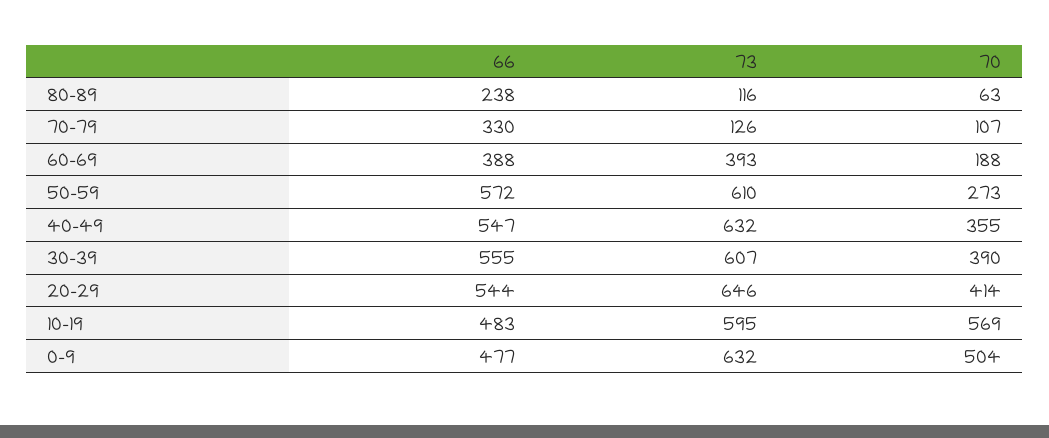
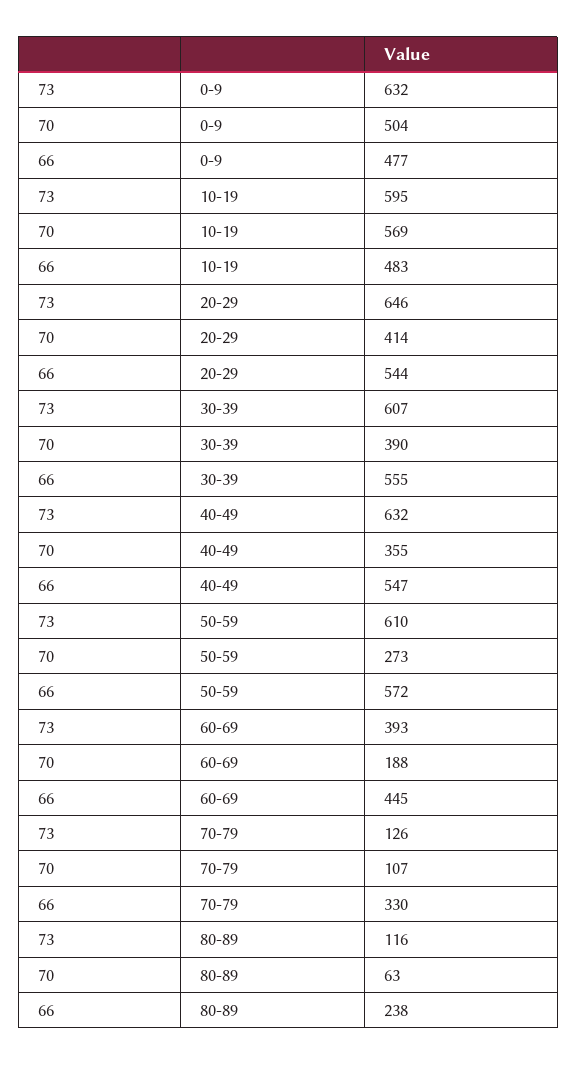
66, 60-69: 388 -> 445

